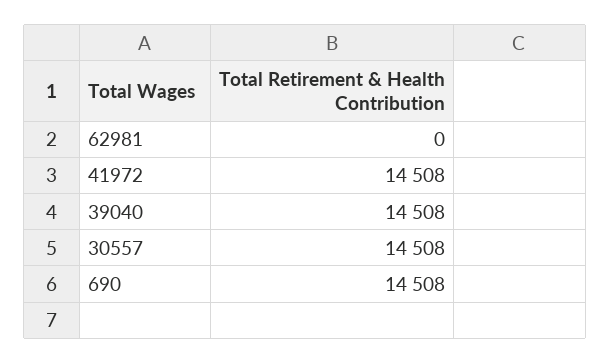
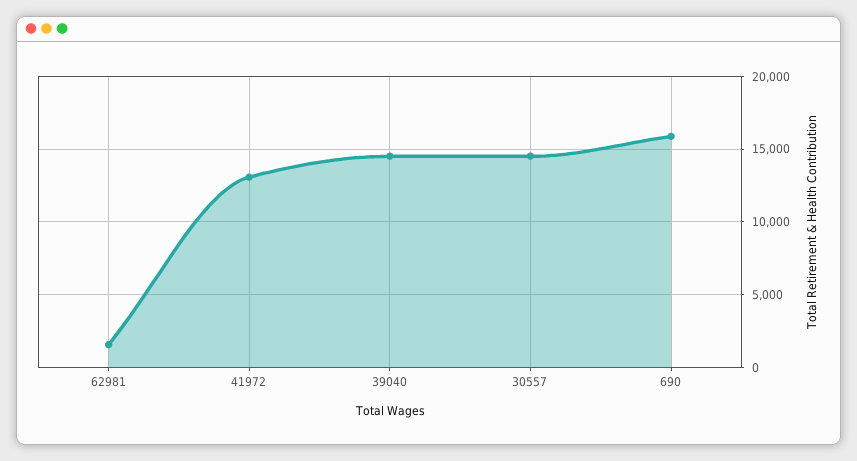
62981: 0 -> 1500
41972: 14508 -> 13000
690: 14508 -> 16000

